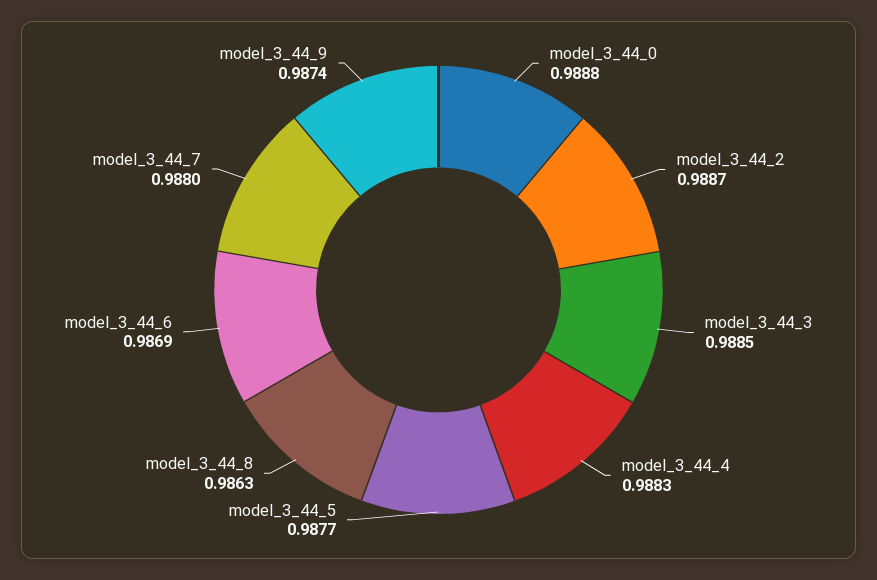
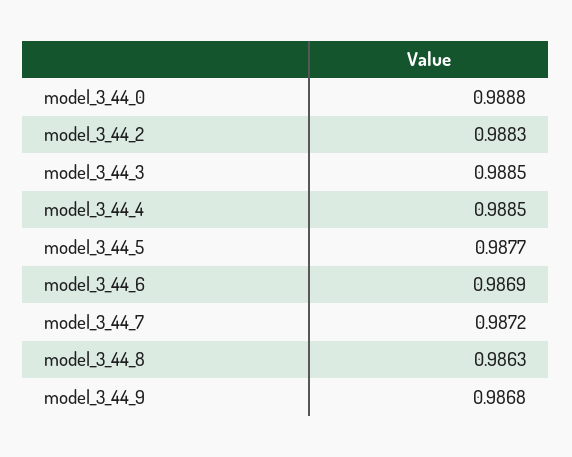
model_3_44_2: 0.9887 -> 0.9883
model_3_44_4: 0.9883 -> 0.9885
model_3_44_7: 0.988 -> 0.9872
model_3_44_9: 0.9874 -> 0.9868

